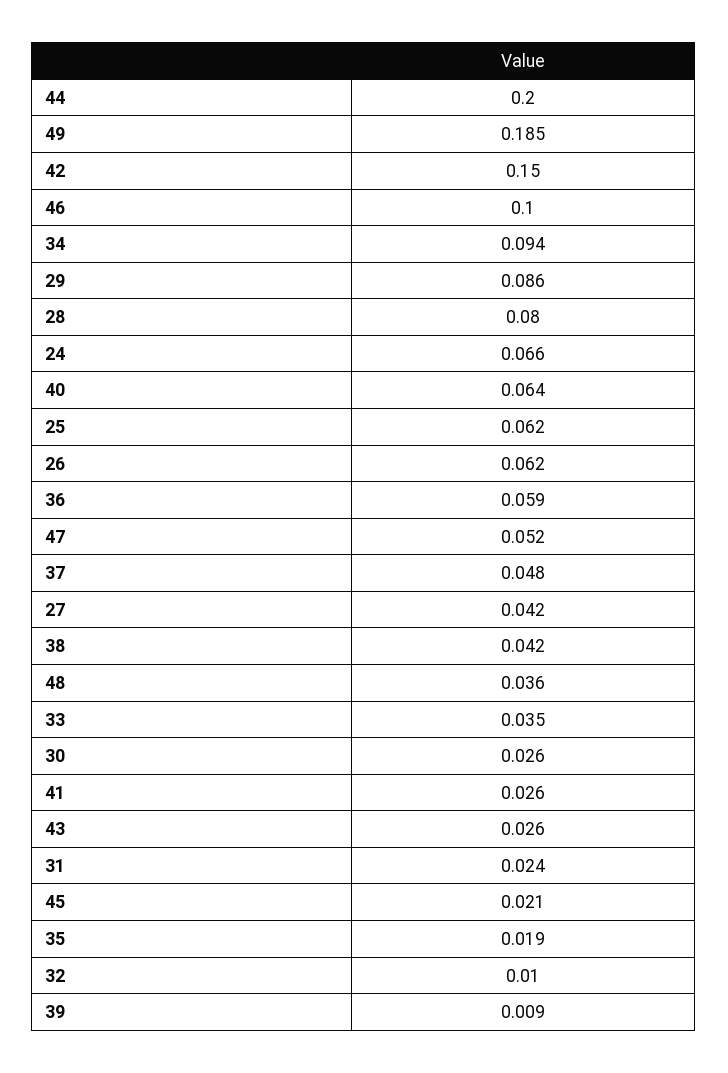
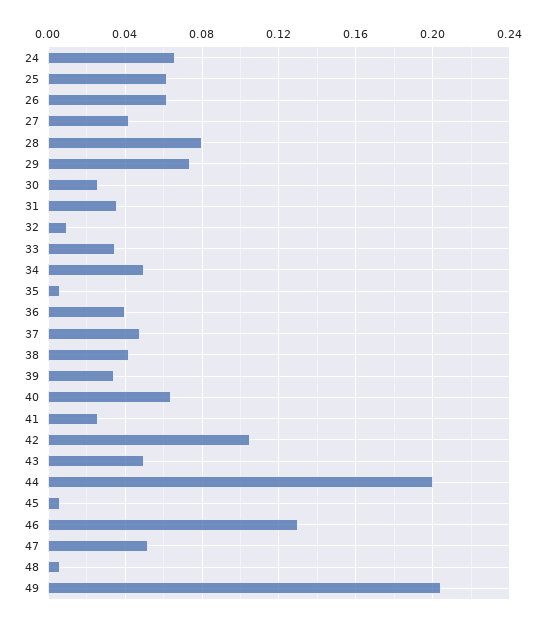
49: 0.185 -> 0.205
42: 0.15 -> 0.105
46: 0.1 -> 0.13
34: 0.094 -> 0.05
29: 0.086 -> 0.075
36: 0.059 -> 0.04
48: 0.036 -> 0.005
43: 0.026 -> 0.05
31: 0.024 -> 0.035
45: 0.021 -> 0.005
35: 0.019 -> 0.005
39: 0.009 -> 0.035

